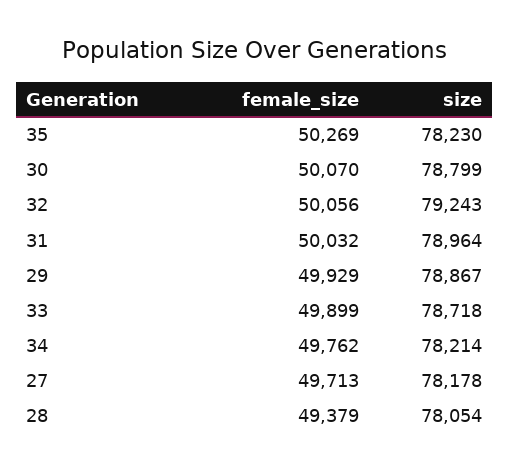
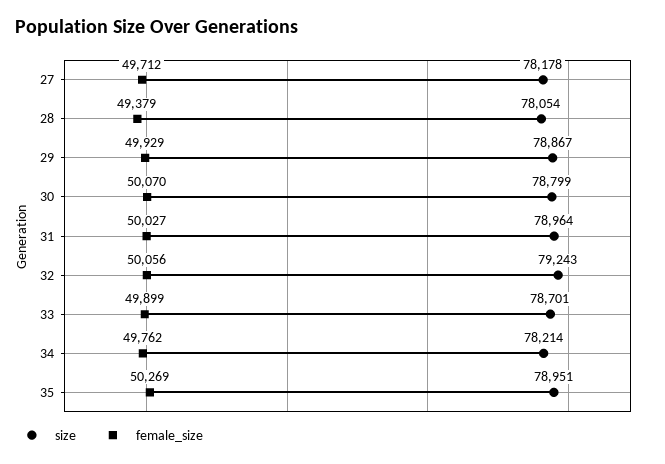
size, 35: 78230 -> 78951
female_size, 31: 50032 -> 50027
size, 33: 78718 -> 78701
female_size, 27: 49713 -> 49712

